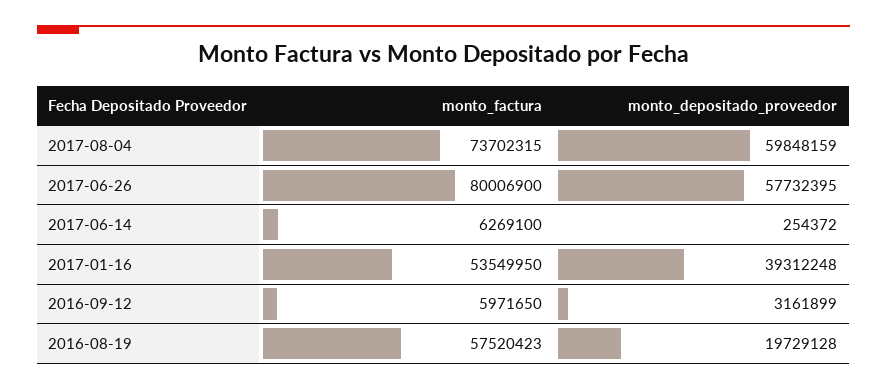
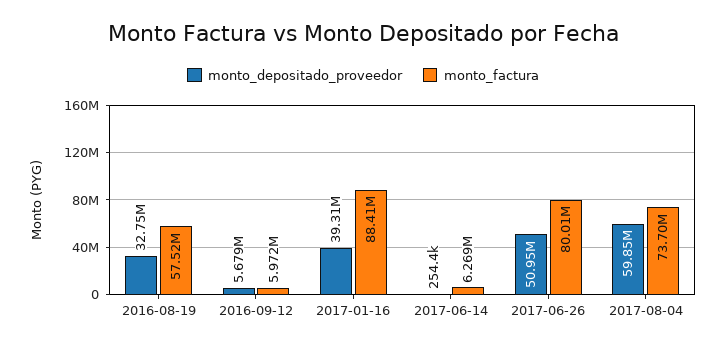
monto_depositado_proveedor, 2017-06-26: 57732395 -> 50950000
monto_factura, 2017-01-16: 53549950 -> 88410000
monto_depositado_proveedor, 2016-09-12: 3161899 -> 5679000
monto_depositado_proveedor, 2016-08-19: 19729128 -> 32750000

